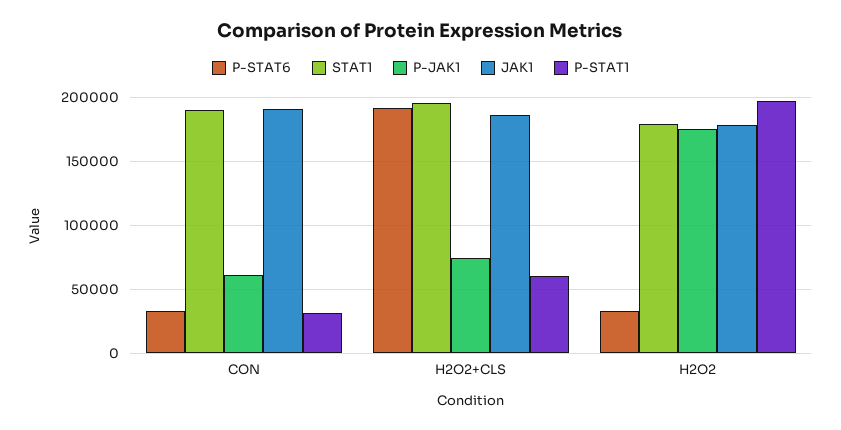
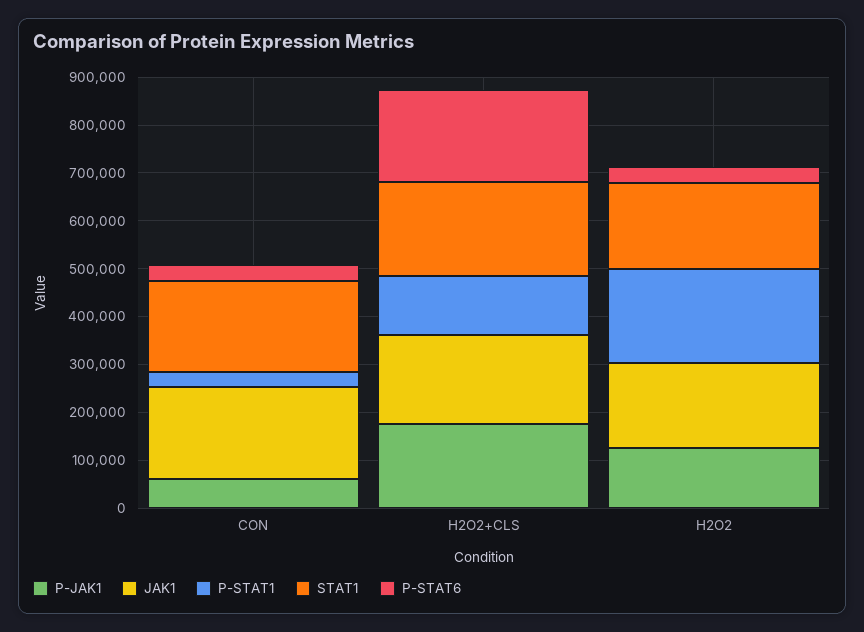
P-JAK1, H2O2+CLS: 75000 -> 180000
P-STAT1, H2O2+CLS: 60000 -> 120000
P-JAK1, H2O2: 175000 -> 120000

